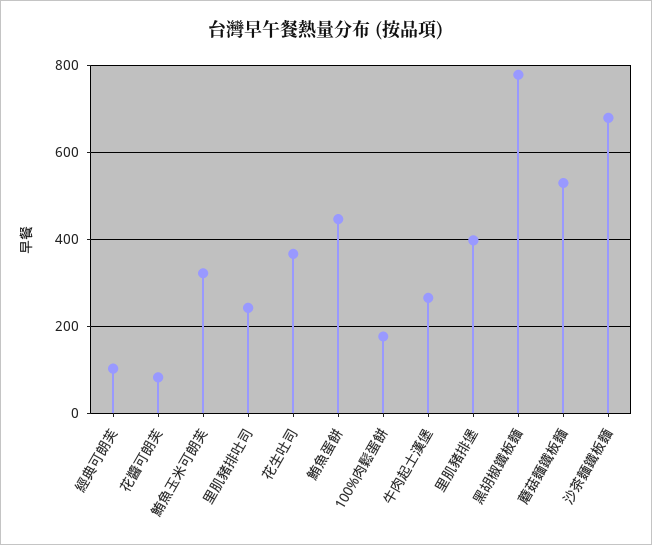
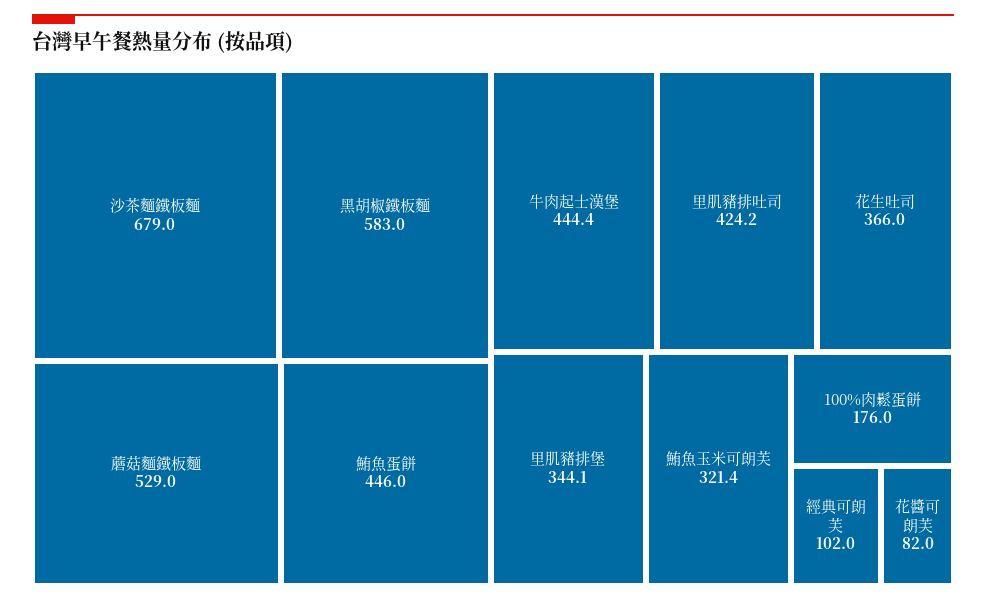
里肌豬排吐司: 240 -> 424.2
牛肉起士漢堡: 260 -> 444.4
里肌豬排堡: 400 -> 344.1
黑胡椒鐵板麵: 780 -> 583

